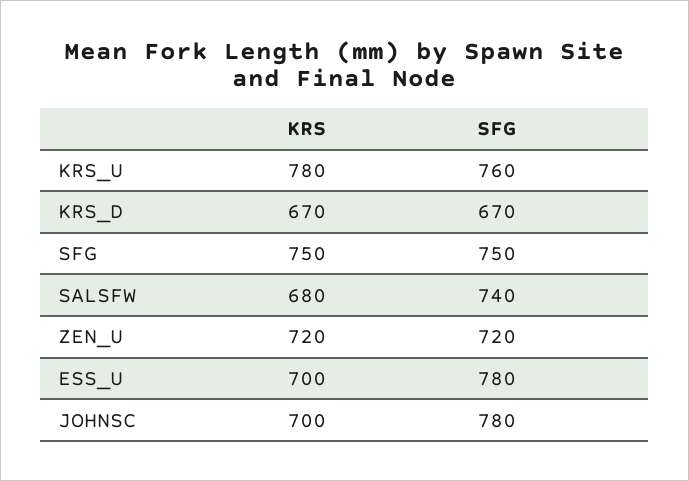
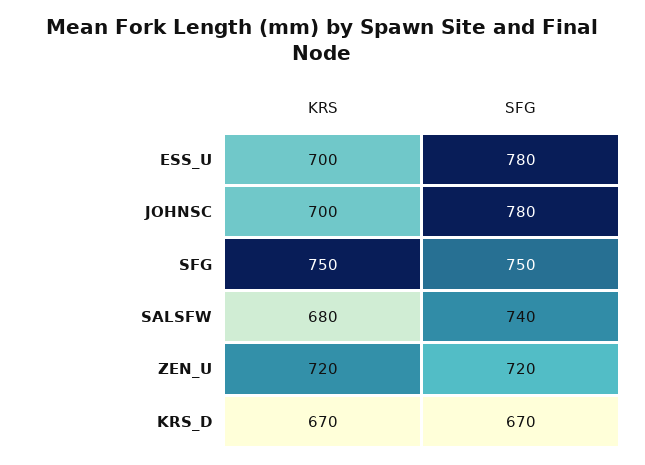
KRS, KRS_U: 780 -> none
SFG, KRS_U: 760 -> none

